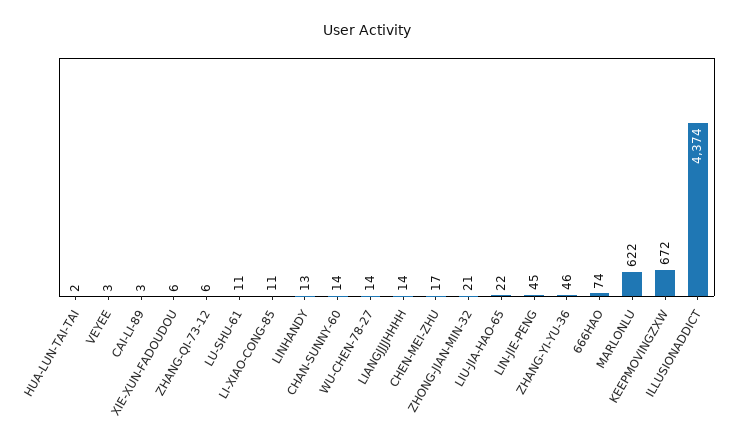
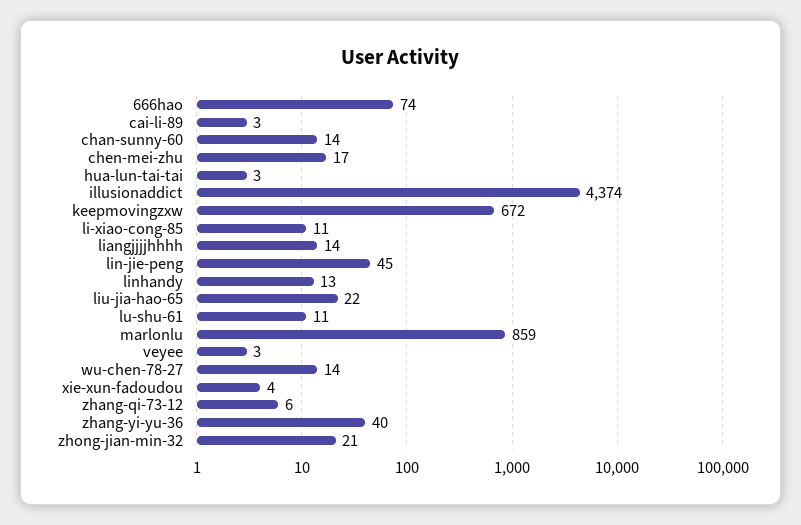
HUA-LUN-TAI-TAI: 2 -> 3
XIE-XUN-FADOUDOU: 6 -> 4
ZHANG-YI-YU-36: 46 -> 40
MARLONLU: 622 -> 859

